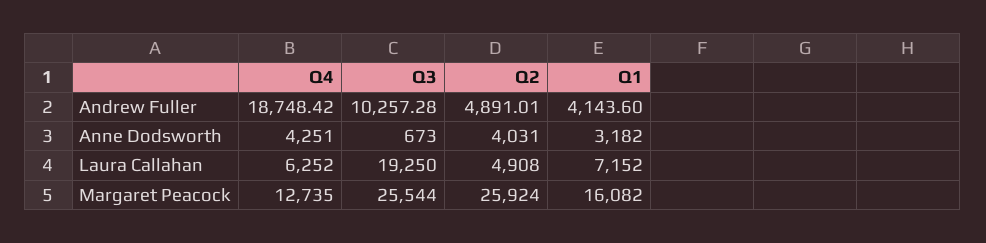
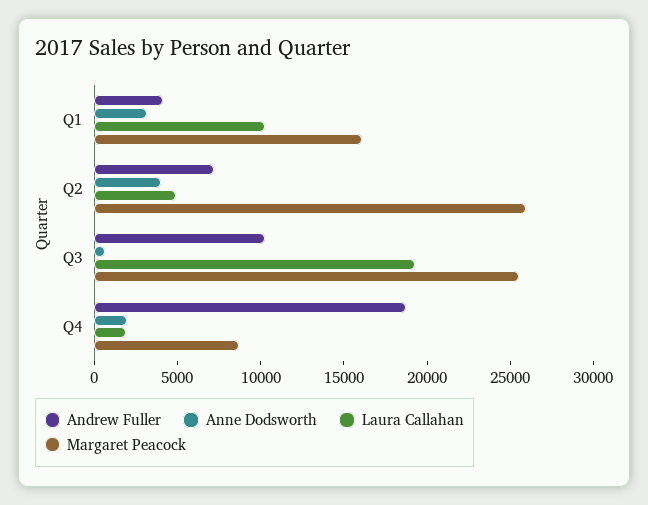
Andrew Fuller, Q2: 4891.01 -> 7000
Anne Dodsworth, Q4: 4251 -> 2000
Laura Callahan, Q4: 6252 -> 2000
Laura Callahan, Q1: 7152 -> 10000
Margaret Peacock, Q4: 12735 -> 9000

